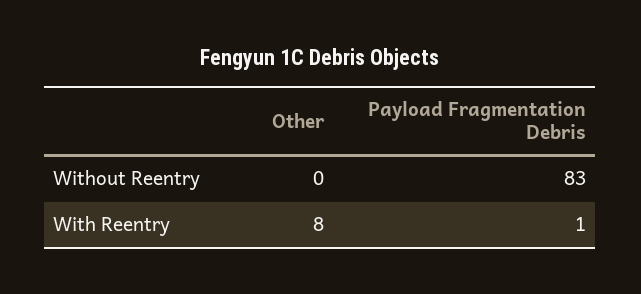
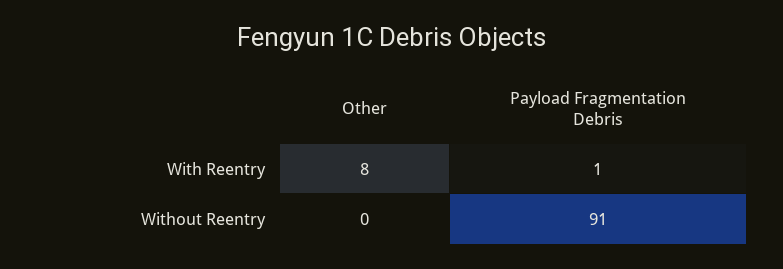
Payload Fragmentation Debris, Without Reentry: 83 -> 91

